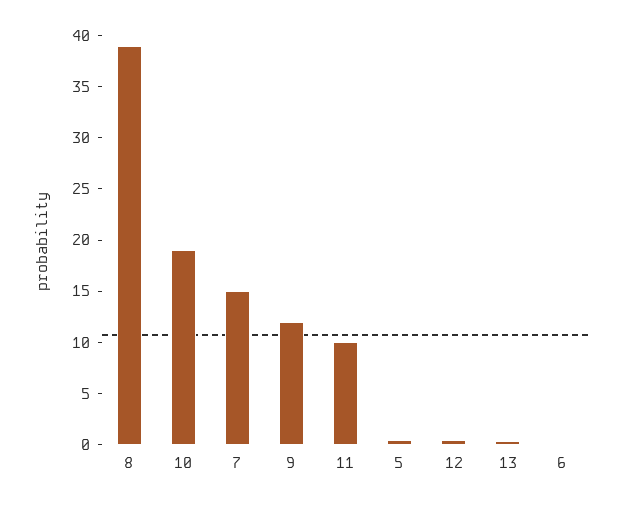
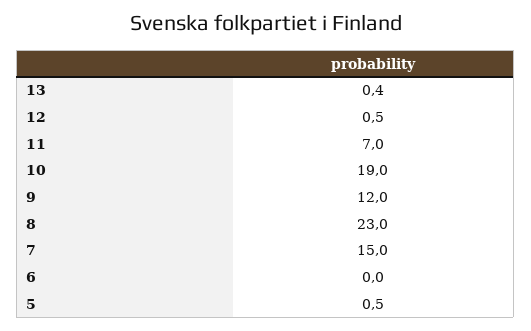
8: 39 -> 23
11: 10 -> 7

